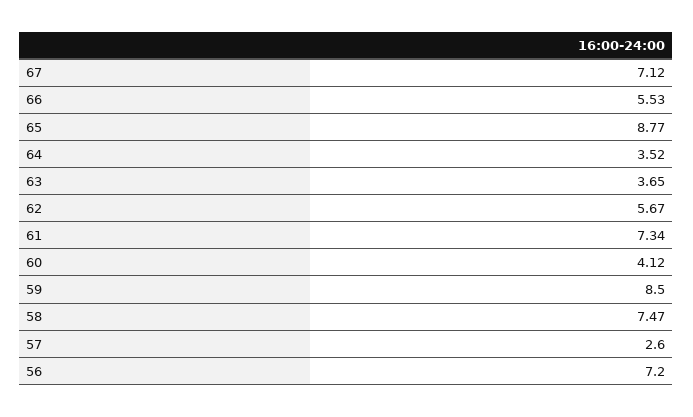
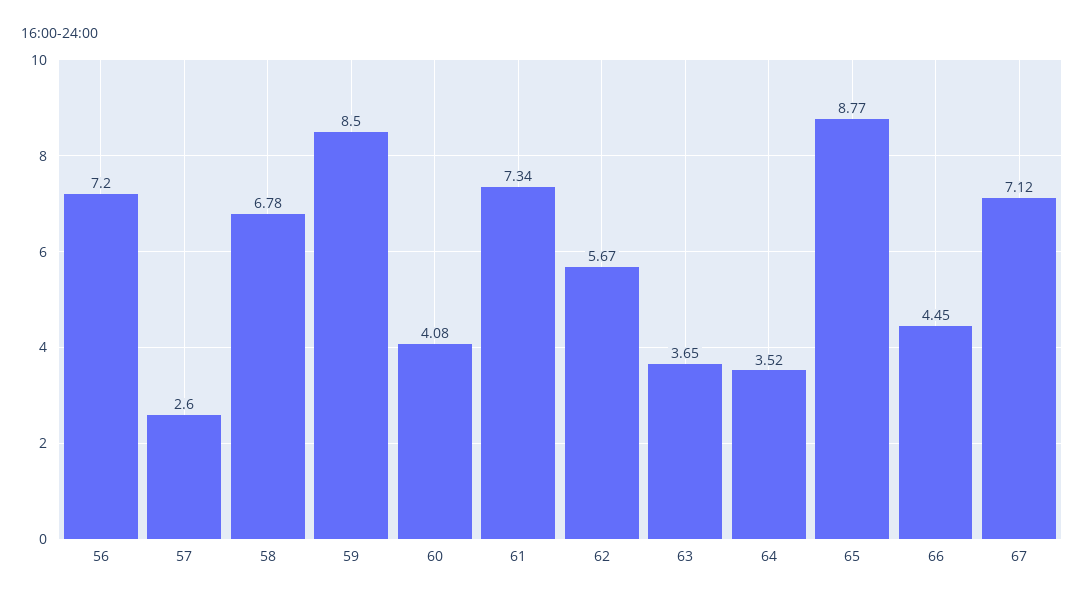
66: 5.53 -> 4.45
60: 4.12 -> 4.08
58: 7.47 -> 6.78

